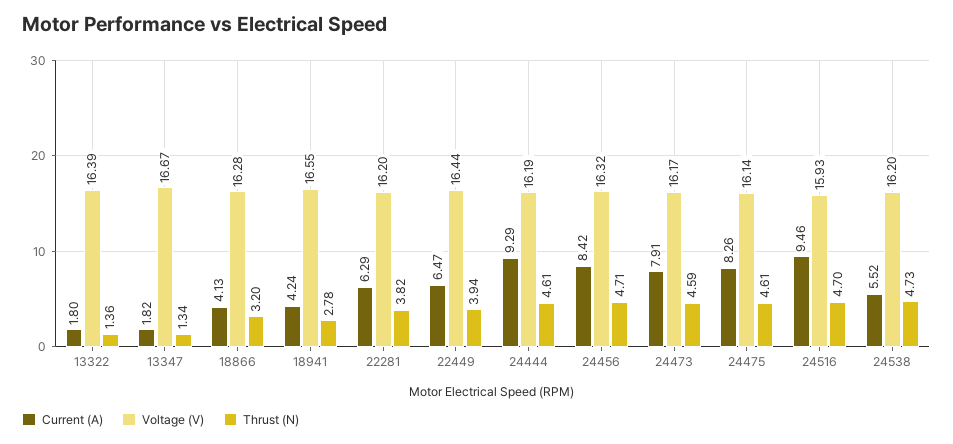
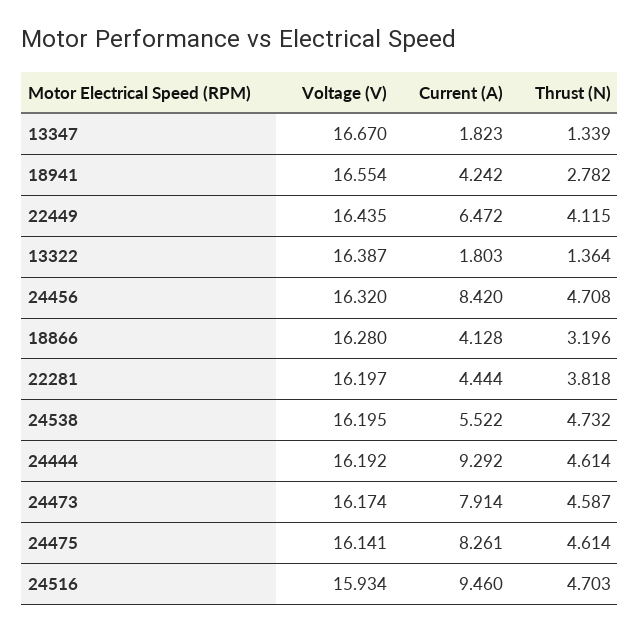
Current (A), 22281: 6.29 -> 4.444
Thrust (N), 22449: 3.94 -> 4.115

